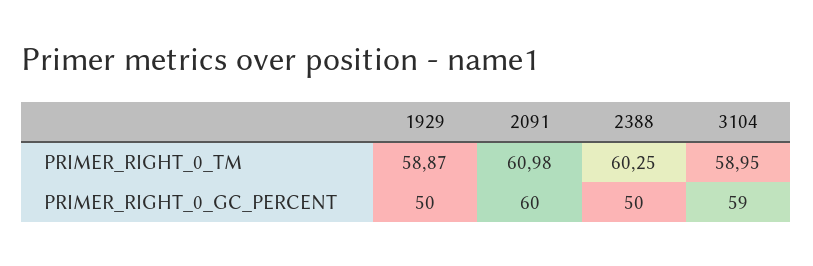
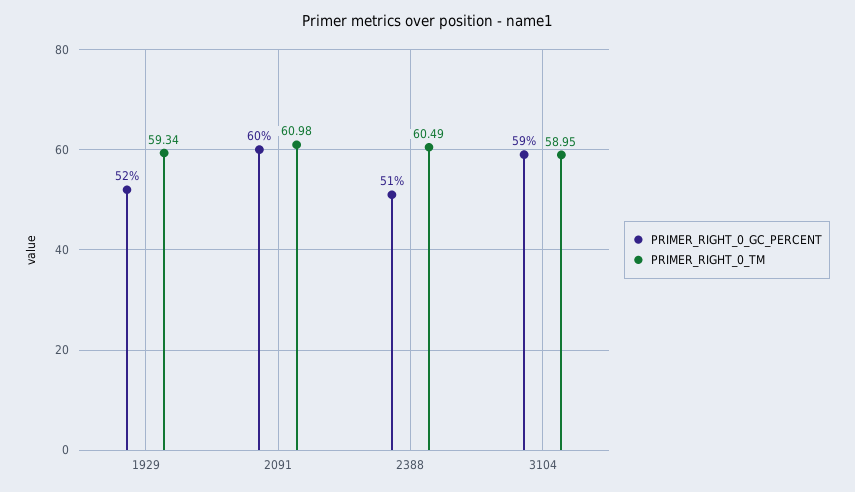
PRIMER_RIGHT_0_TM, 1929: 58.87 -> 59.34
PRIMER_RIGHT_0_TM, 2388: 60.25 -> 60.49
PRIMER_RIGHT_0_GC_PERCENT, 1929: 50 -> 52
PRIMER_RIGHT_0_GC_PERCENT, 2388: 50 -> 51

